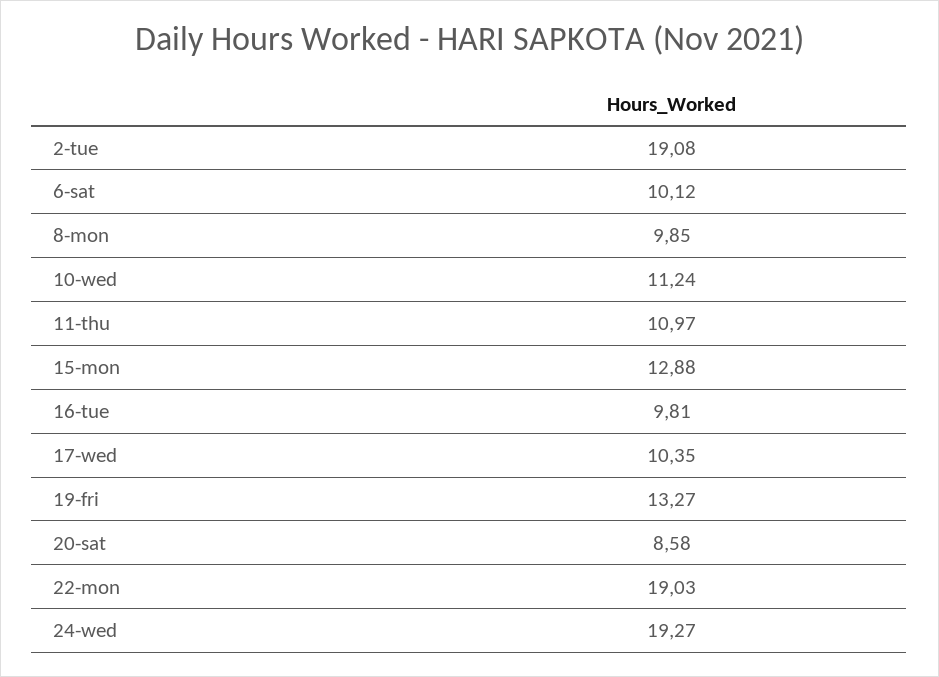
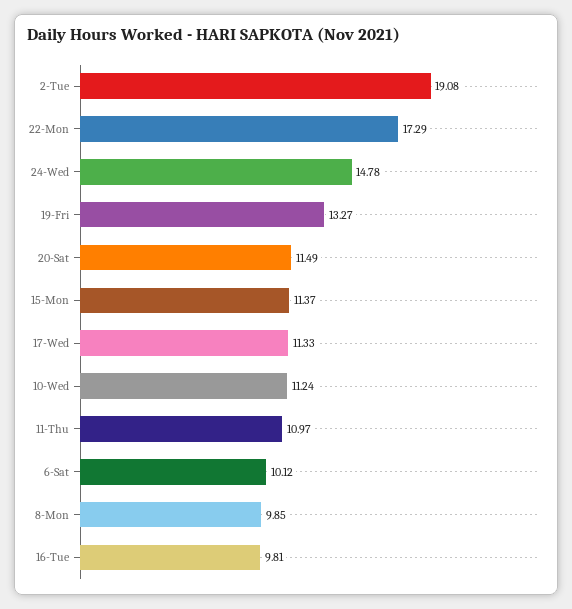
15-mon: 12.88 -> 11.37
17-wed: 10.35 -> 11.33
20-sat: 8.58 -> 11.49
22-mon: 19.03 -> 17.29
24-wed: 19.27 -> 14.78

